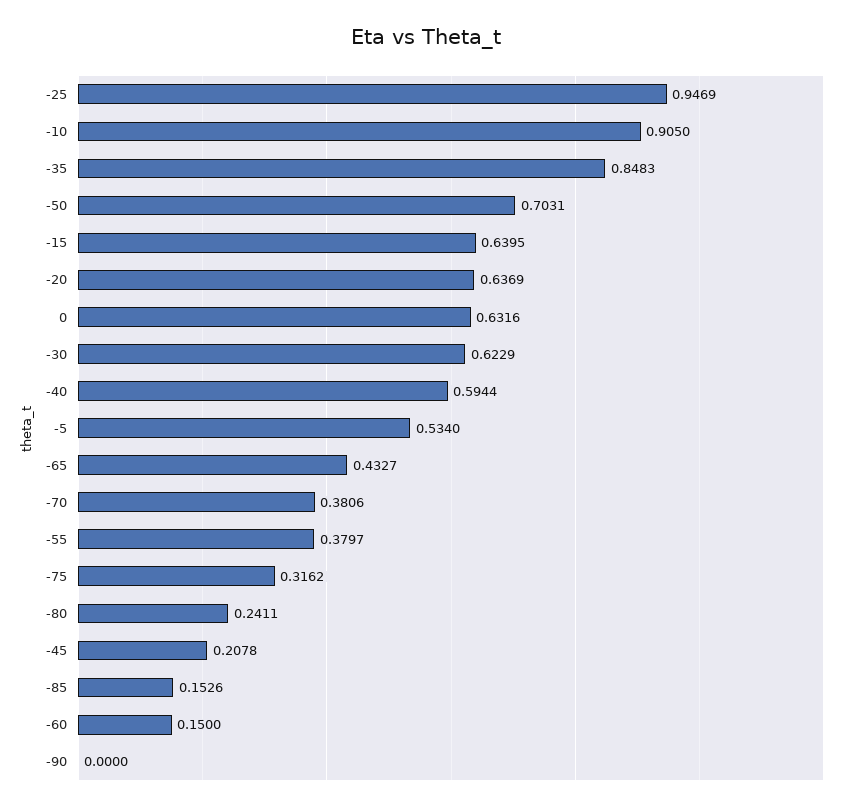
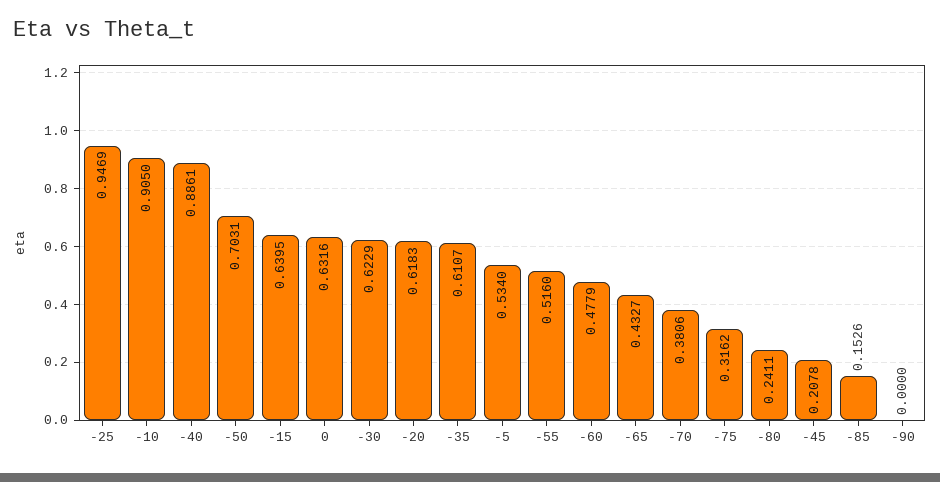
-35: 0.8483 -> 0.6107
-20: 0.6369 -> 0.6183
-40: 0.5944 -> 0.8861
-55: 0.3797 -> 0.516
-60: 0.15 -> 0.4779

